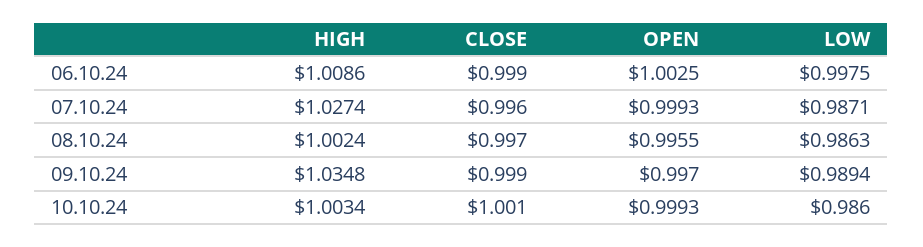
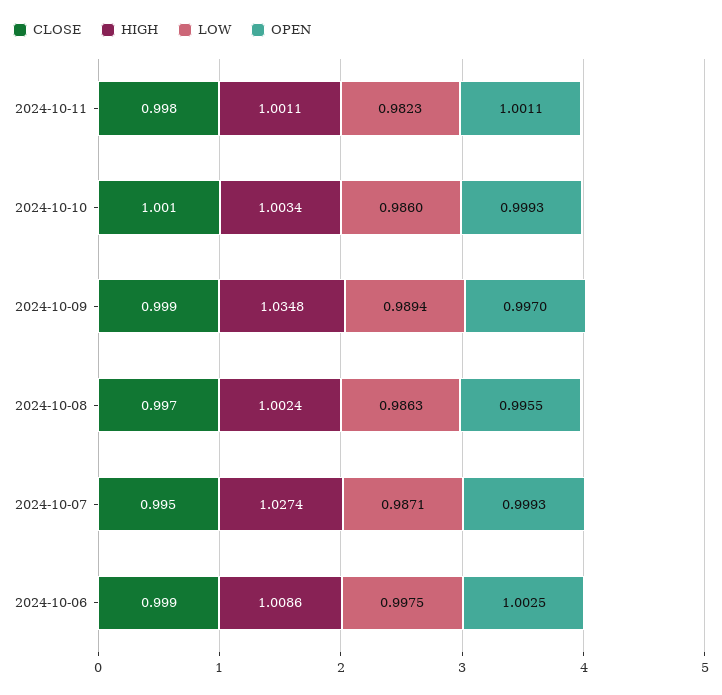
CLOSE, 07.10.24: 0.996 -> 0.995
CLOSE, 2024-10-11: none -> 0.998
HIGH, 2024-10-11: none -> 1.0011
LOW, 2024-10-11: none -> 0.9823
OPEN, 2024-10-11: none -> 1.0011

